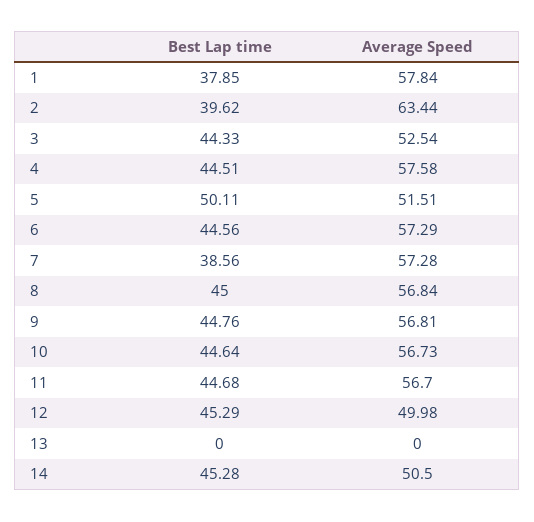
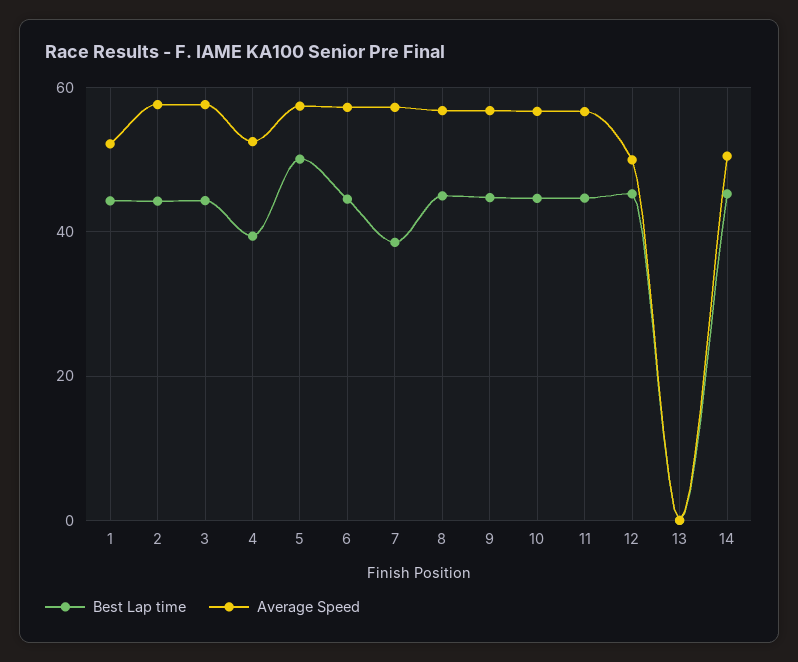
Best Lap time, 1: 37.85 -> 44
Average Speed, 1: 57.84 -> 52
Best Lap time, 2: 39.62 -> 44
Average Speed, 2: 63.44 -> 58
Average Speed, 3: 52.54 -> 58
Best Lap time, 4: 44.51 -> 40
Average Speed, 4: 57.58 -> 52
Average Speed, 5: 51.51 -> 58

